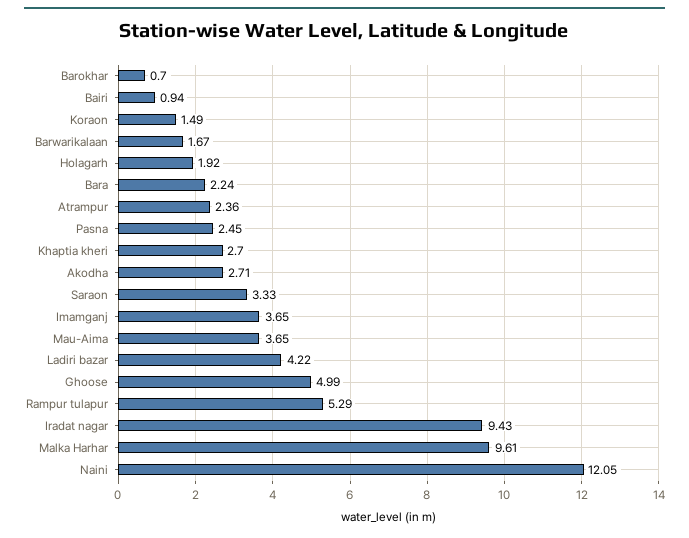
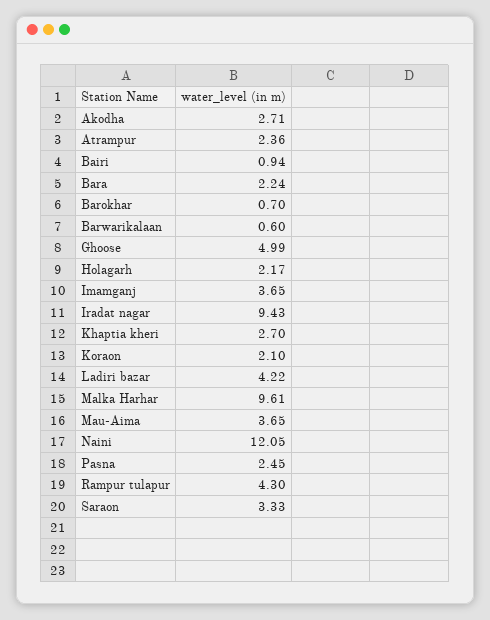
Koraon: 1.49 -> 2.1
Barwarikalaan: 1.67 -> 0.6
Holagarh: 1.92 -> 2.17
Rampur tulapur: 5.29 -> 4.3

